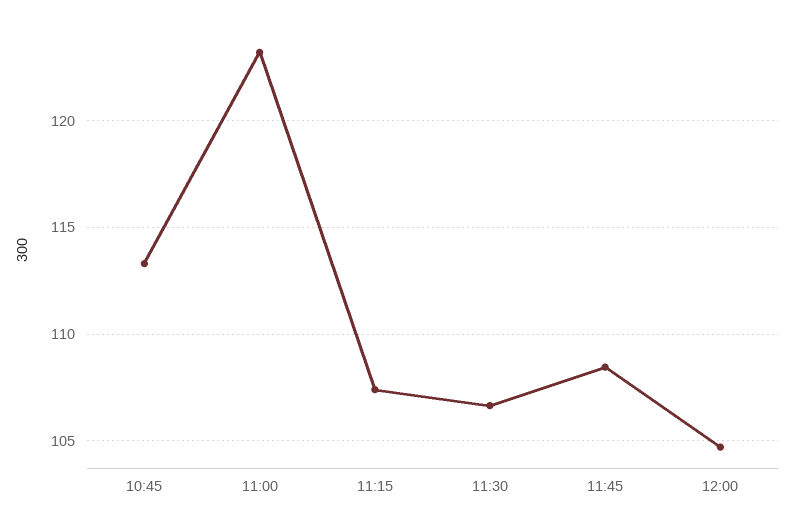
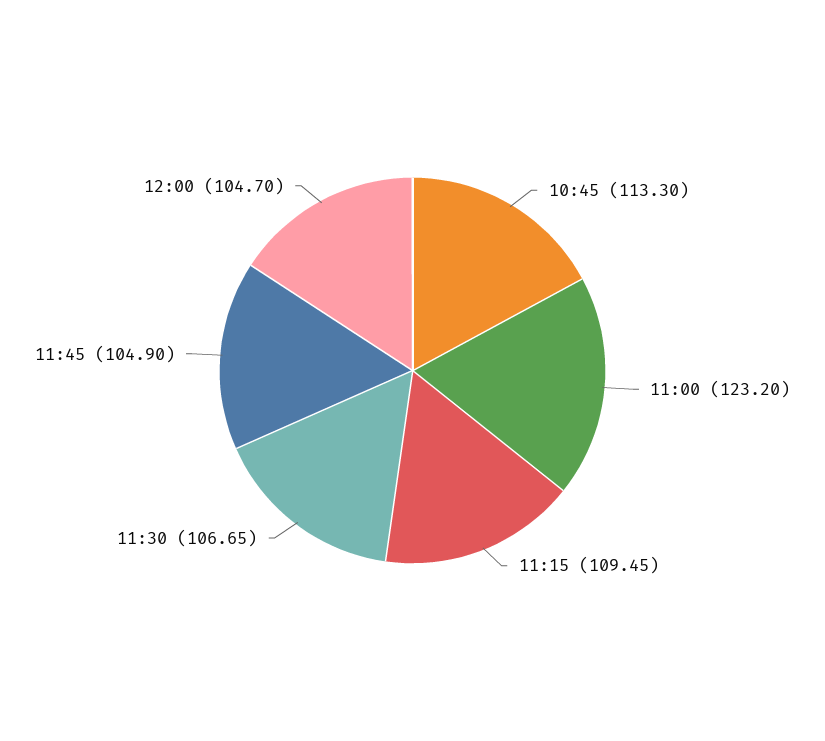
11:15: 107.5 -> 109.45
11:45: 108.5 -> 104.9

